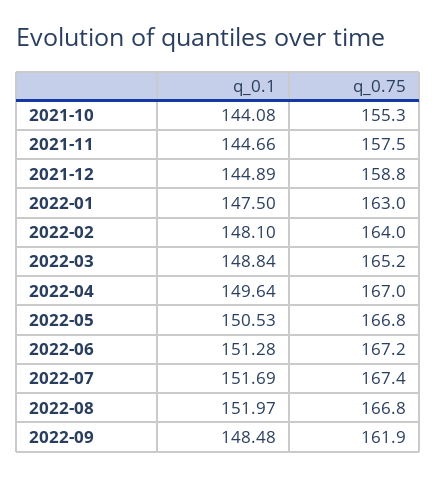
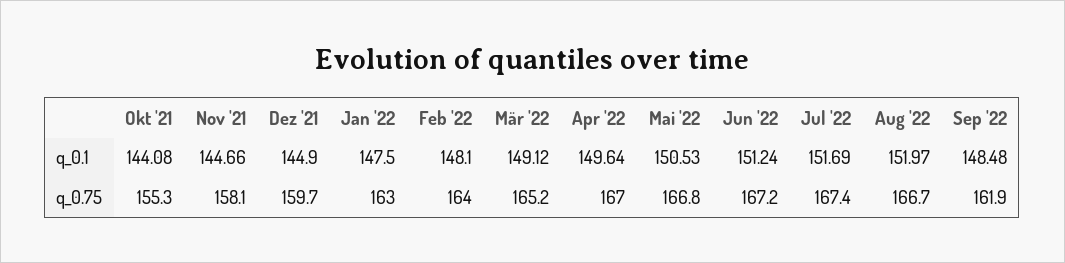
q_0.75, 2021-11: 157.5 -> 158.1
q_0.1, 2021-12: 144.89 -> 144.9
q_0.75, 2021-12: 158.8 -> 159.7
q_0.1, 2022-03: 148.84 -> 149.12
q_0.1, 2022-06: 151.28 -> 151.24
q_0.75, 2022-08: 166.8 -> 166.7

